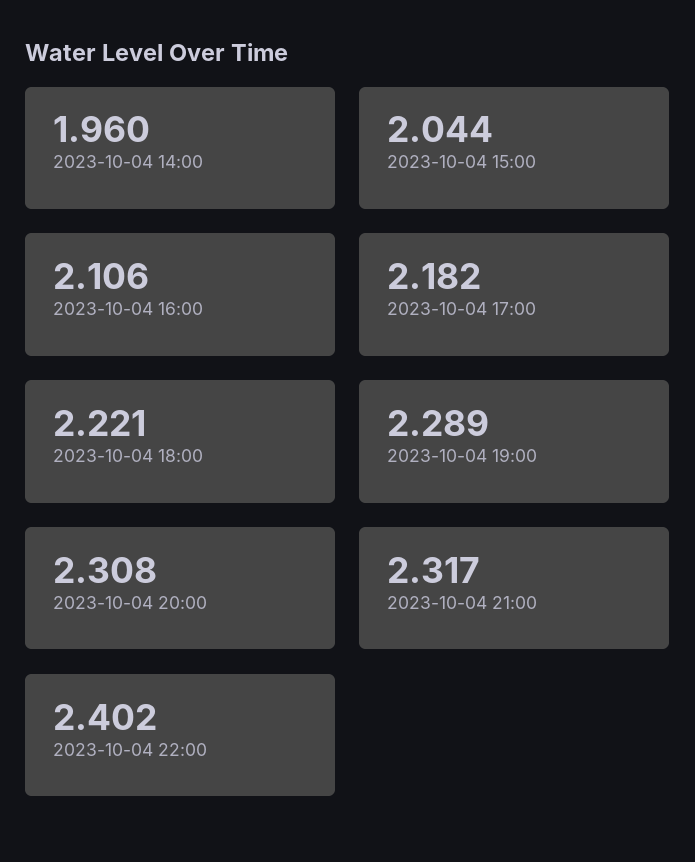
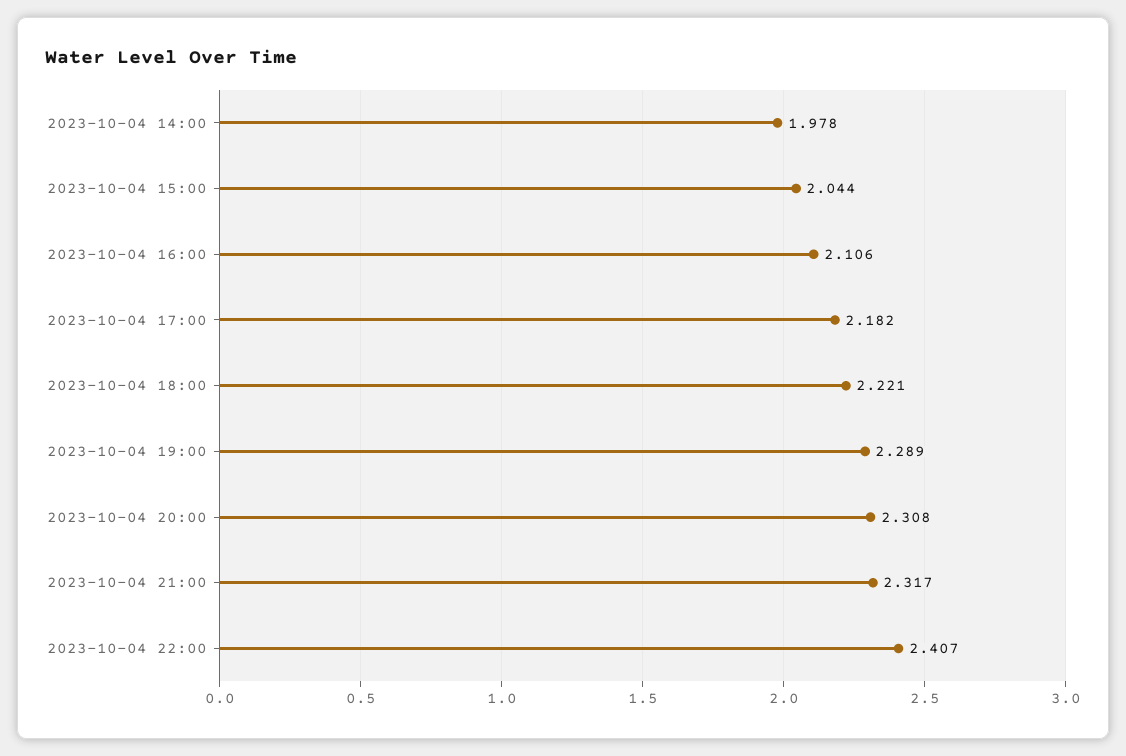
2023-10-04 14:00: 1.96 -> 1.978
2023-10-04 22:00: 2.402 -> 2.407

